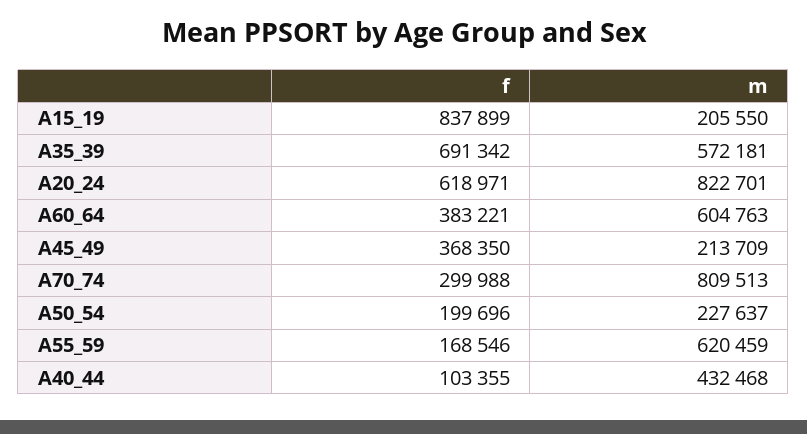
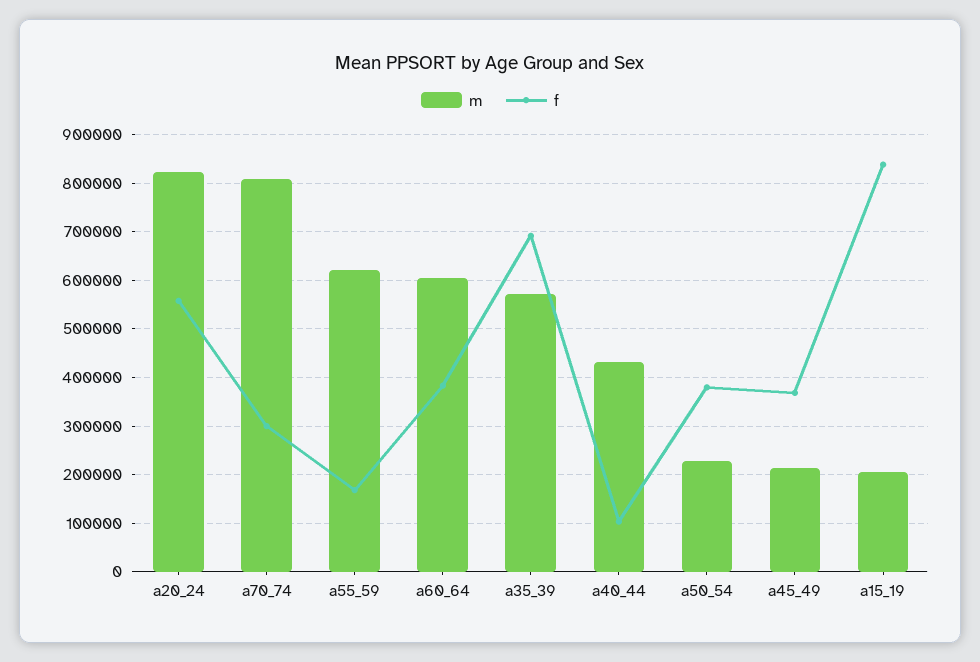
f, A20_24: 618971 -> 560000
f, A50_54: 199696 -> 380000

